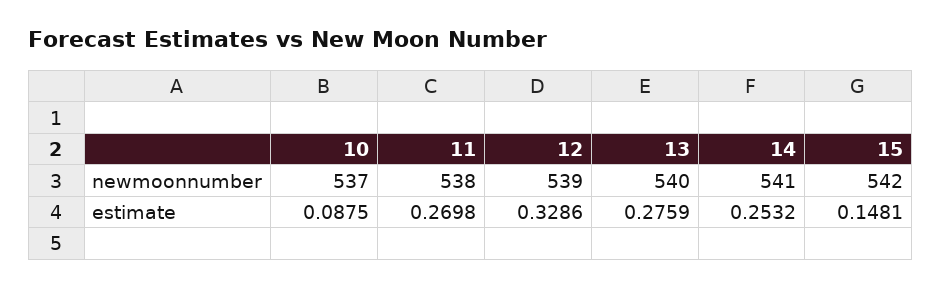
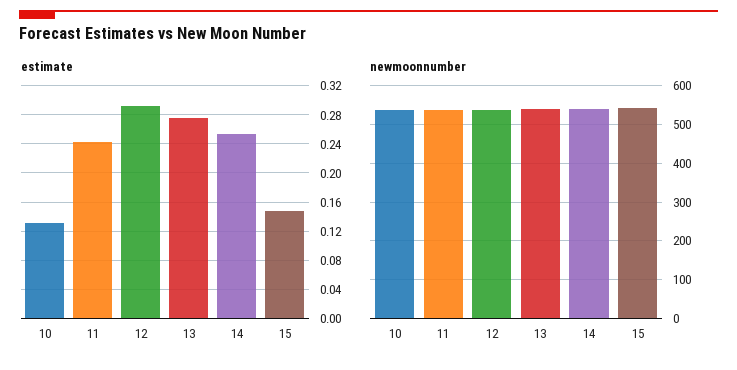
estimate, 10: 0.0875 -> 0.13
estimate, 11: 0.2698 -> 0.24
estimate, 12: 0.3286 -> 0.29

